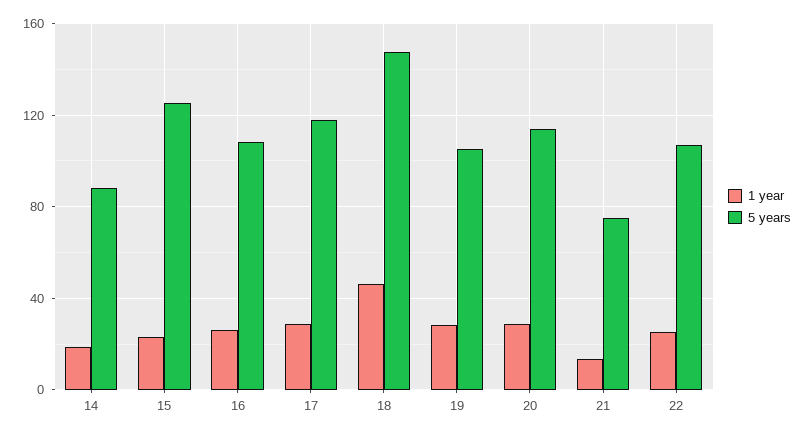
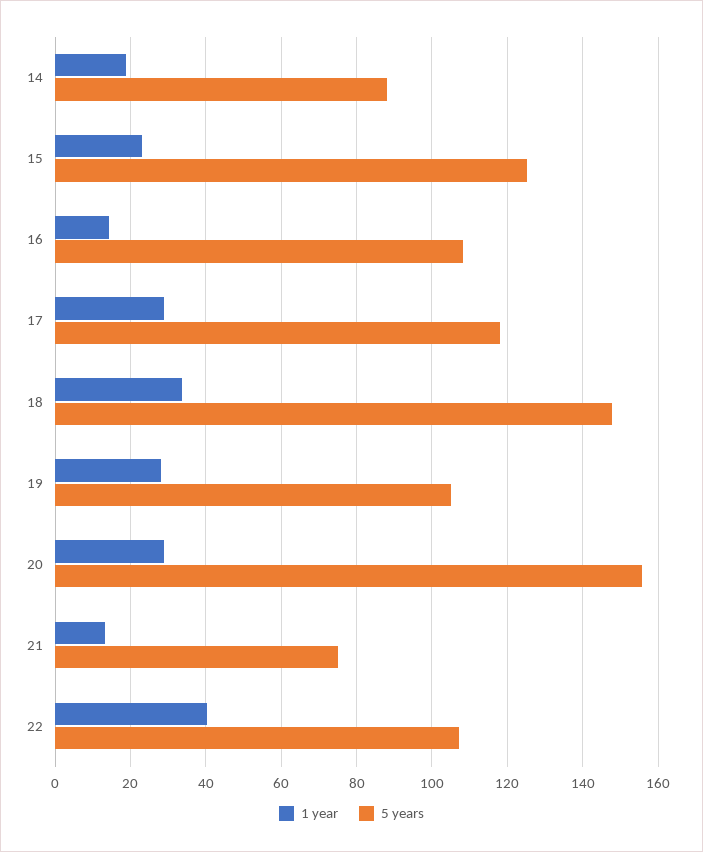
1 year, 16: 25 -> 14
1 year, 18: 45 -> 34
5 years, 20: 115 -> 156
1 year, 22: 25 -> 40

